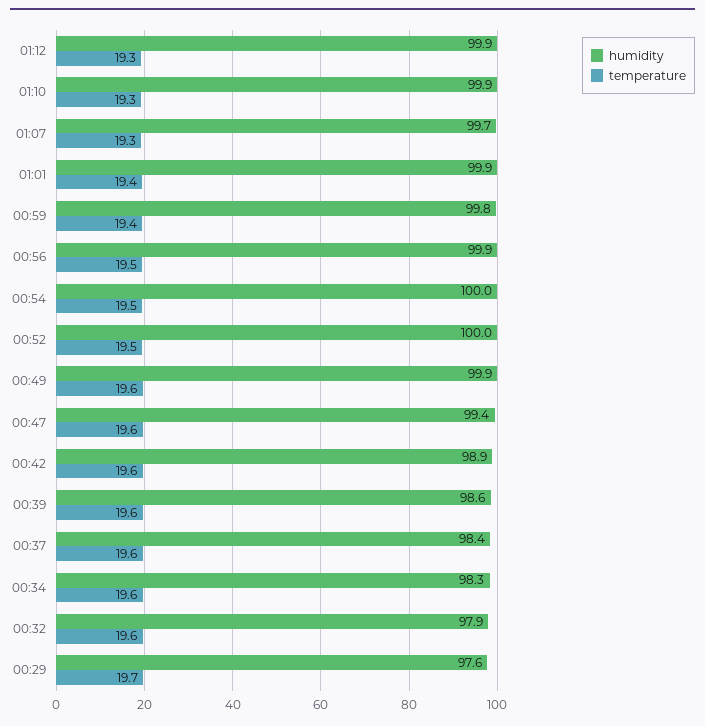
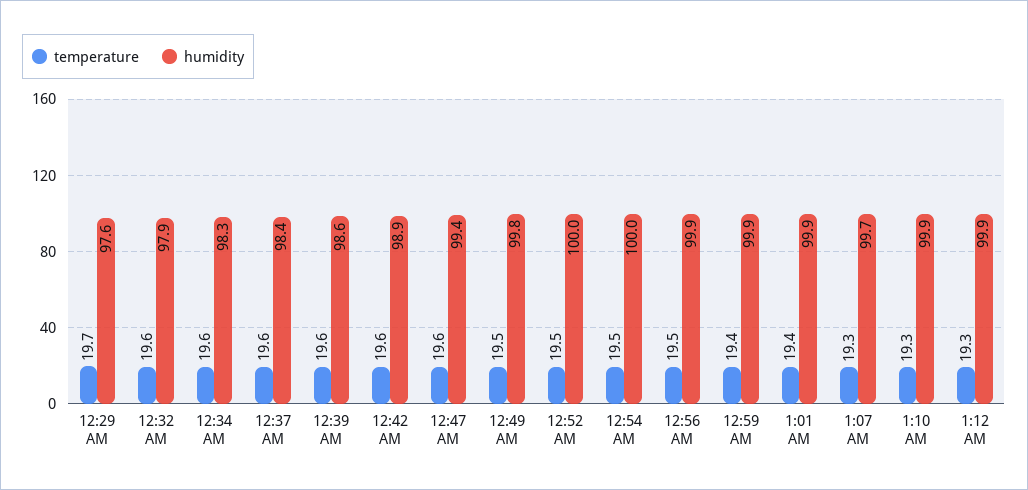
humidity, 00:59: 99.8 -> 99.9
humidity, 00:49: 99.9 -> 99.8
temperature, 00:49: 19.6 -> 19.5

